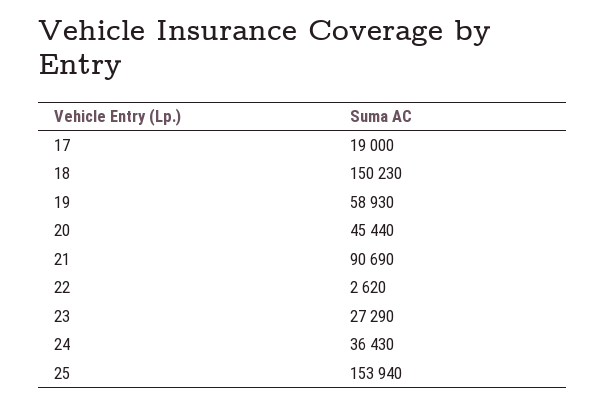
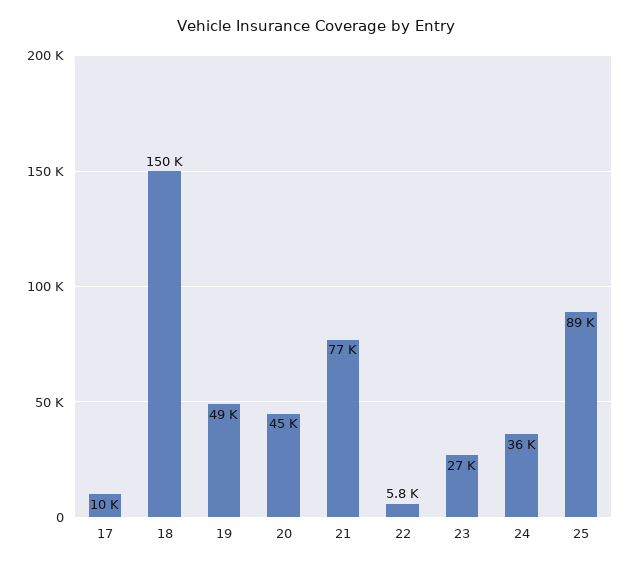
17: 19000 -> 10000
19: 58930 -> 49000
21: 90690 -> 77000
22: 2620 -> 5800
25: 153940 -> 89000

